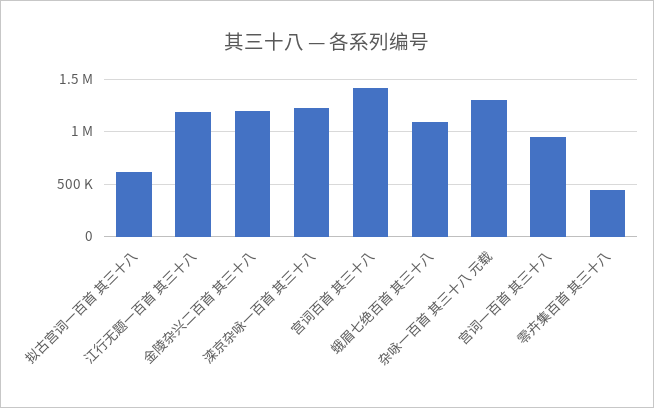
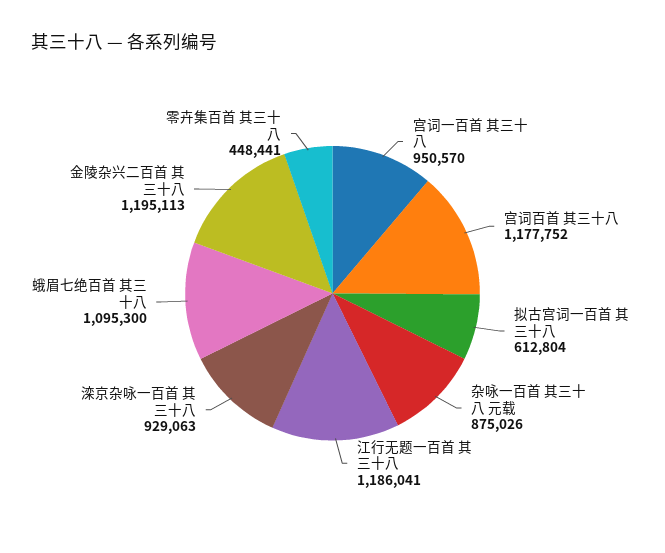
滦京杂咏一百首 其三十八: 1200000 -> 929063
宫词百首 其三十八: 1400000 -> 1177752
杂咏一百首 其三十八 元载: 1300000 -> 875026

